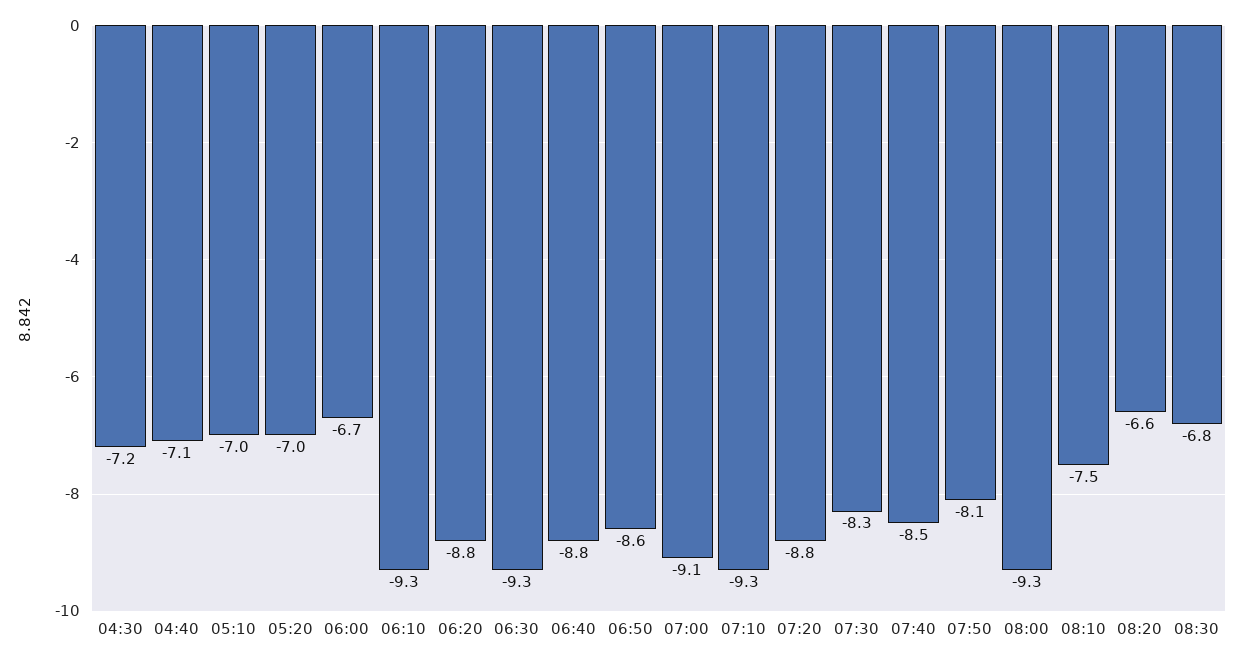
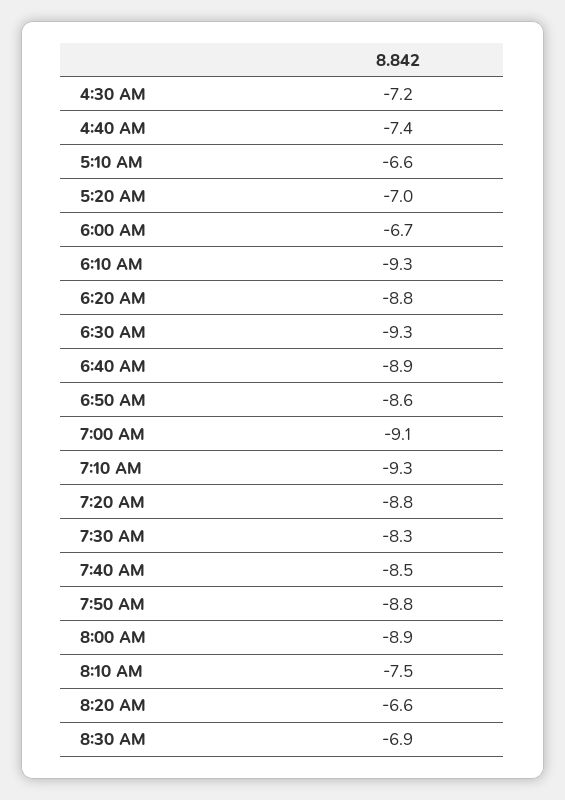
04:40: -7.1 -> -7.4
05:10: -7 -> -6.6
06:40: -8.8 -> -8.9
07:50: -8.1 -> -8.8
08:00: -9.3 -> -8.9
08:30: -6.8 -> -6.9

